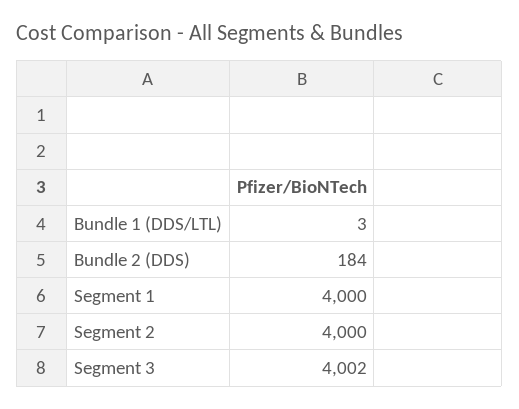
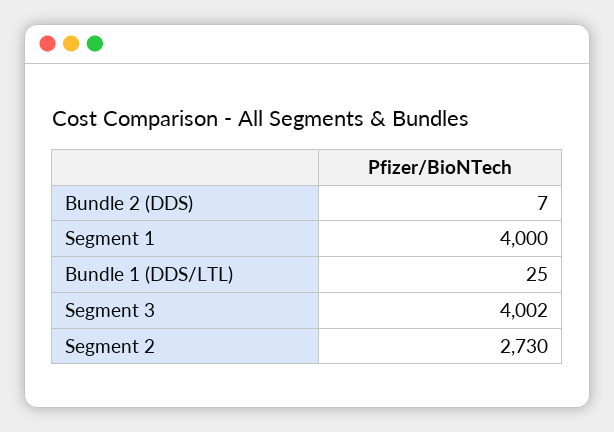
Bundle 1 (DDS/LTL): 3 -> 25
Bundle 2 (DDS): 184 -> 7
Segment 2: 4000 -> 2730

